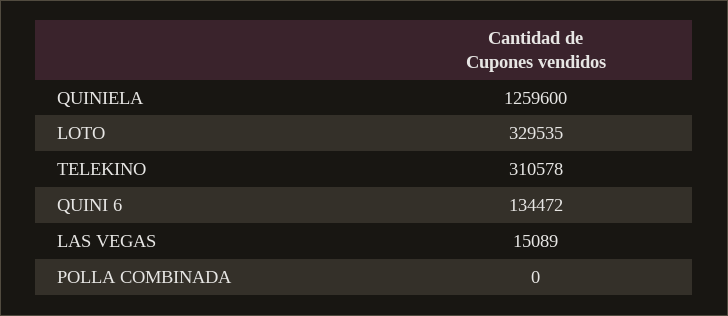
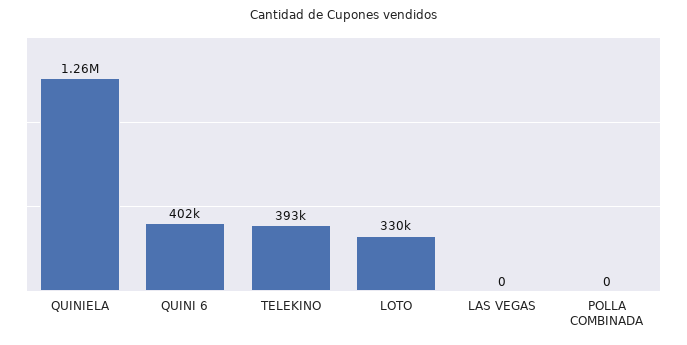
TELEKINO: 310578 -> 393000
QUINI 6: 134472 -> 402000
LAS VEGAS: 15089 -> 0

